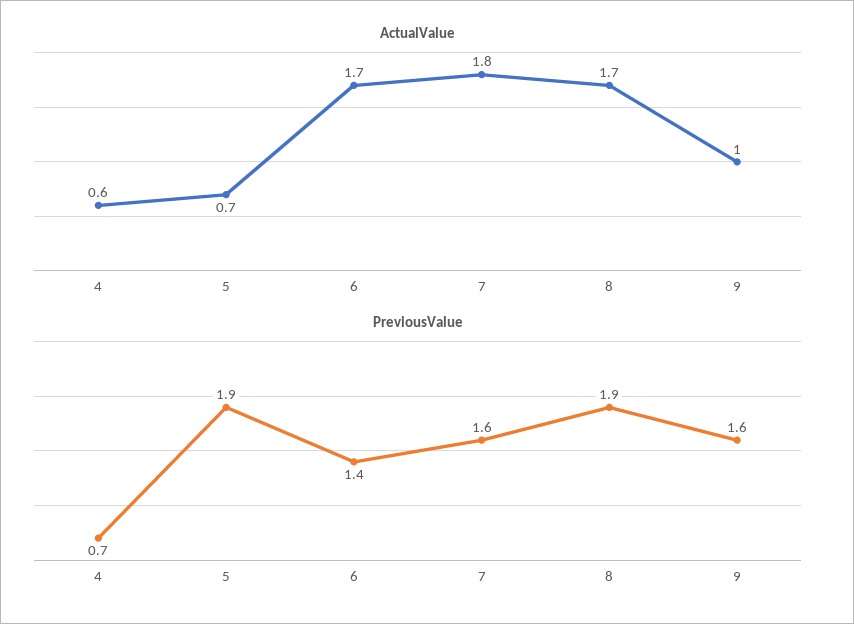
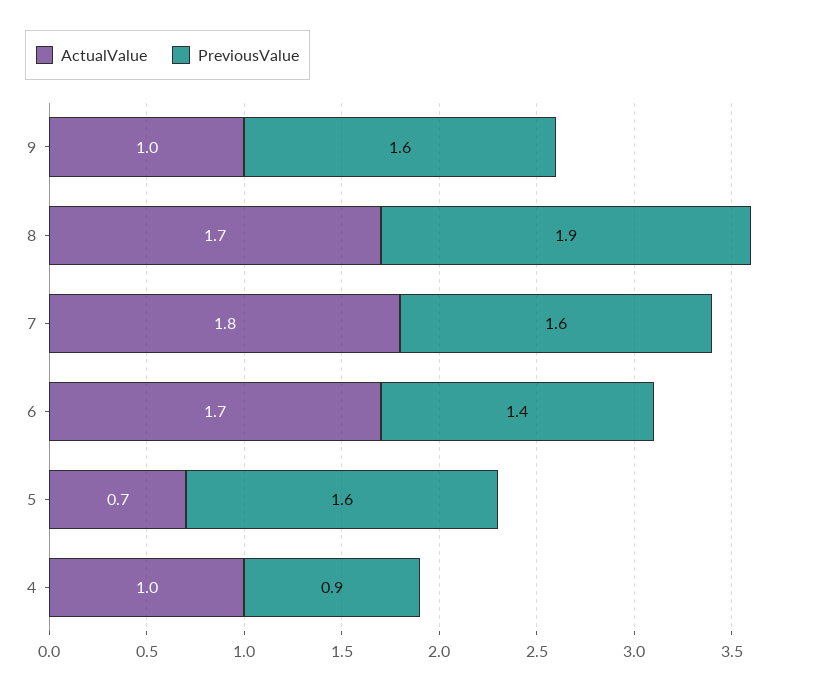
ActualValue, 4: 0.6 -> 1
PreviousValue, 4: 0.7 -> 0.9
PreviousValue, 5: 1.9 -> 1.6

